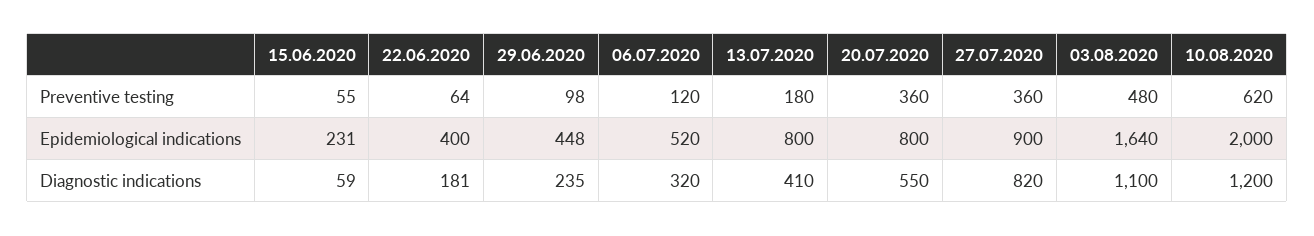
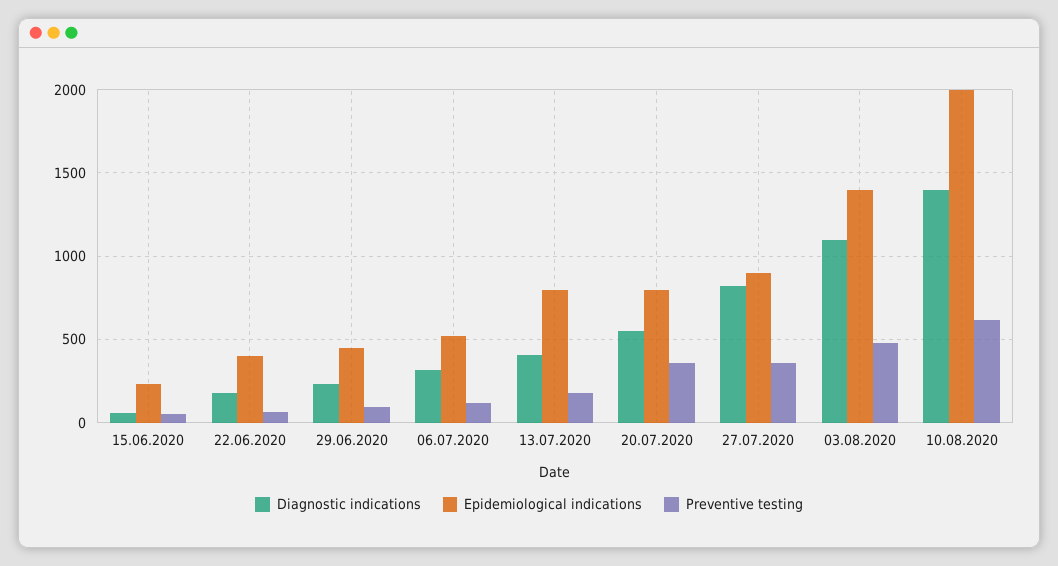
Epidemiological indications, 03.08.2020: 1640 -> 1400
Diagnostic indications, 10.08.2020: 1200 -> 1400

